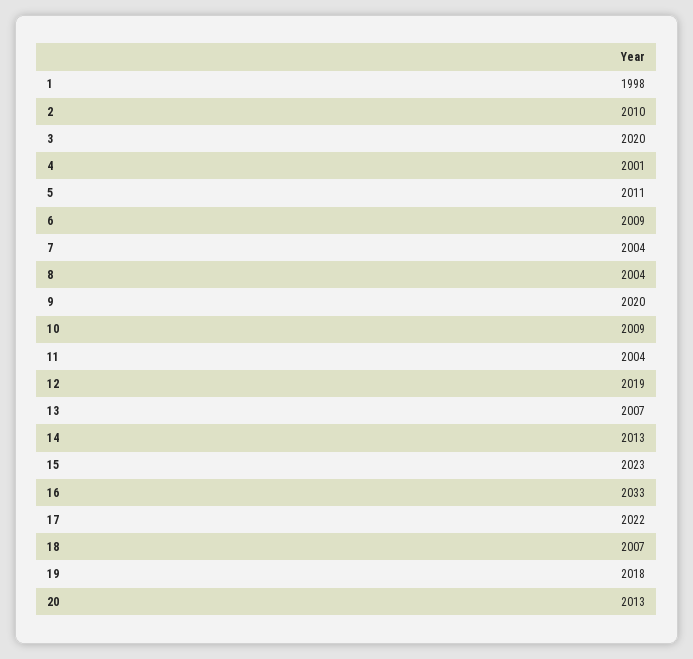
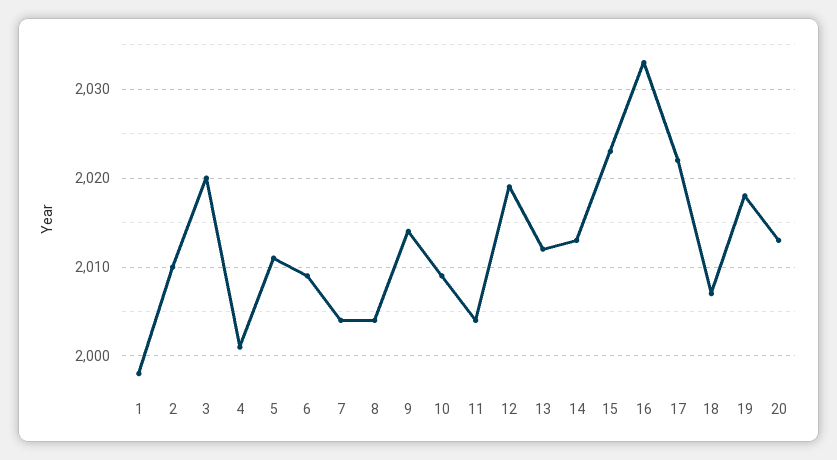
9: 2020 -> 2014
13: 2007 -> 2012

